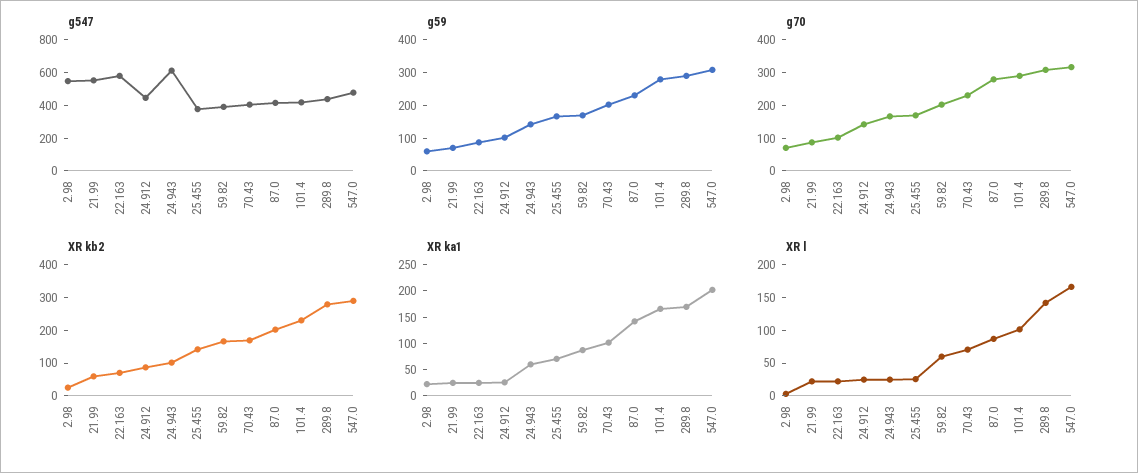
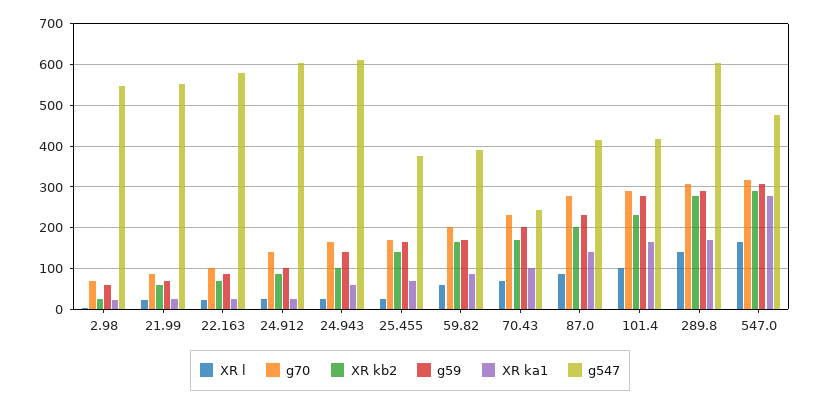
g547, 24.912: 450 -> 600
g547, 70.43: 400 -> 240
g547, 289.8: 450 -> 600
XR ka1, 547.0: 200 -> 280

